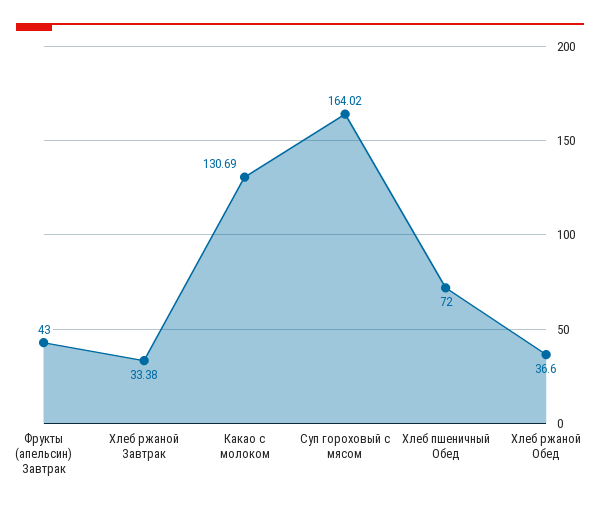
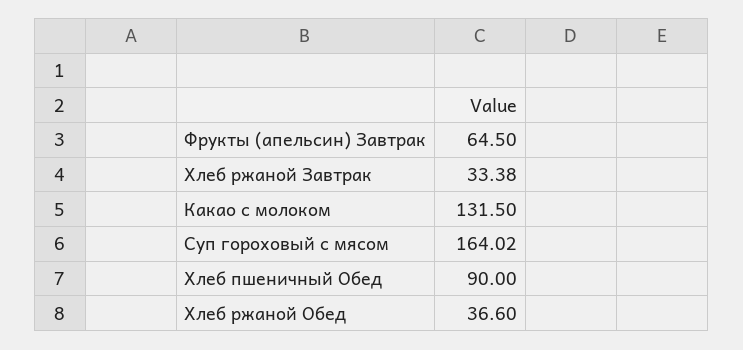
Фрукты (апельсин) Завтрак: 43 -> 64.5
Какао с молоком: 130.69 -> 131.5
Хлеб пшеничный Обед: 72 -> 90

